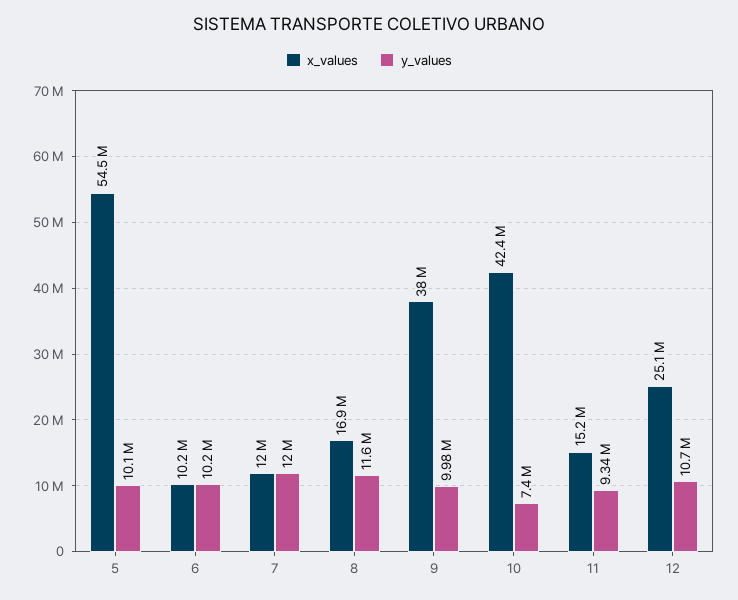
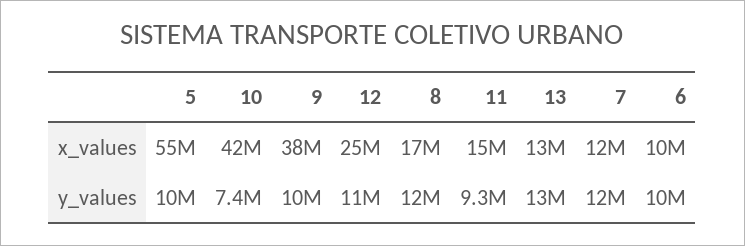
x_values, 13: none -> 13000000
y_values, 13: none -> 13000000

